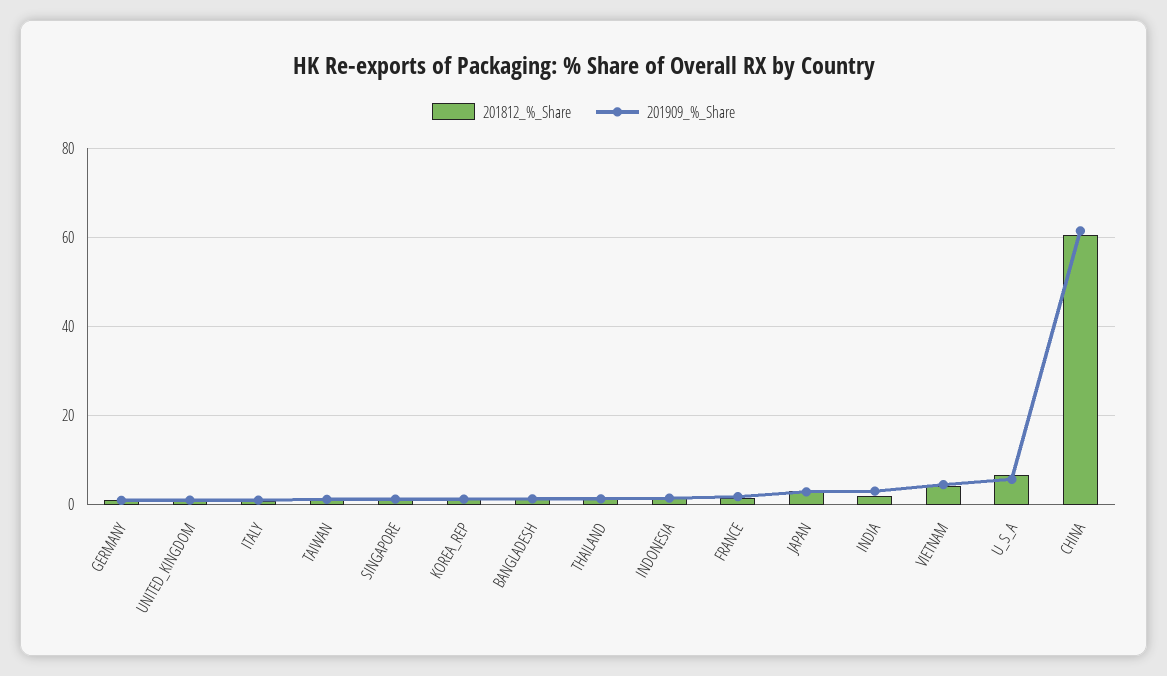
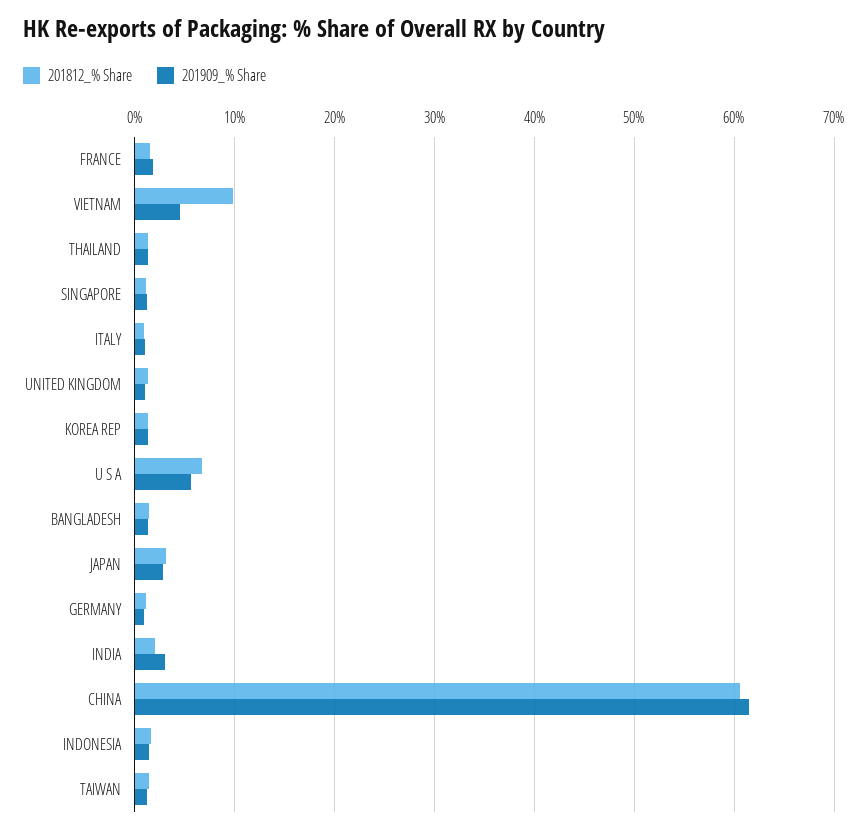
201812_%_Share, VIETNAM: 4 -> 10

